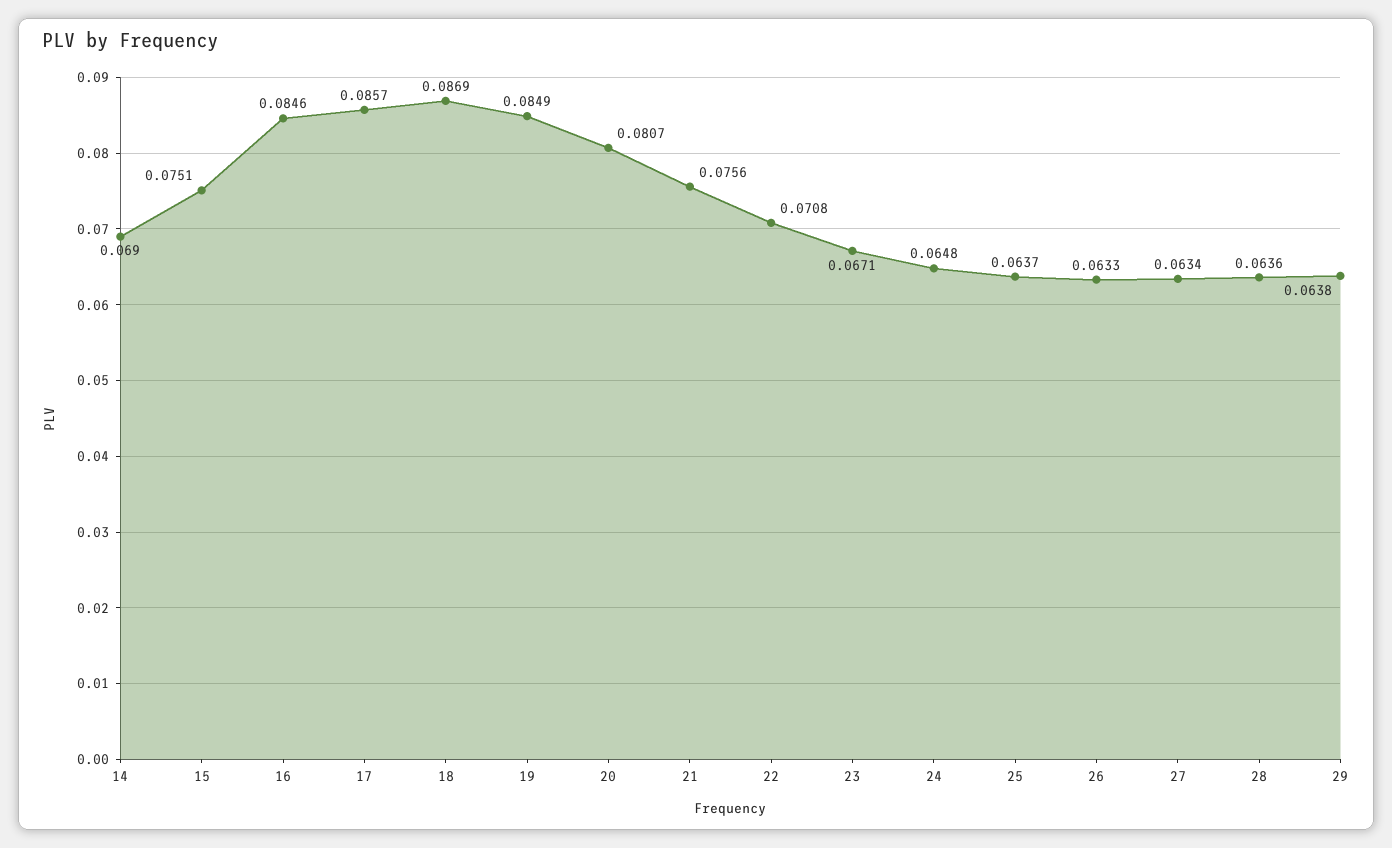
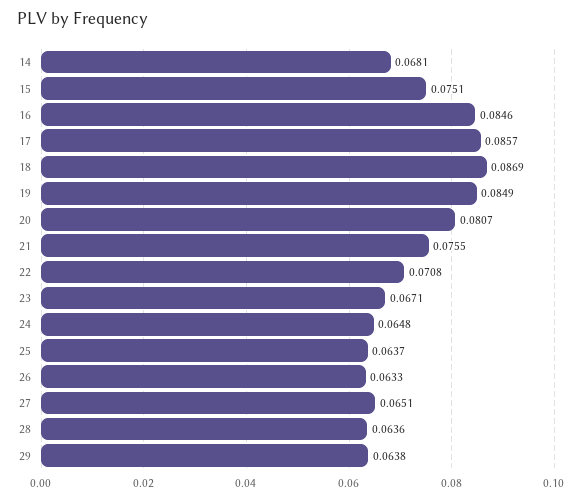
14: 0.069 -> 0.0681
21: 0.0756 -> 0.0755
27: 0.0634 -> 0.0651

